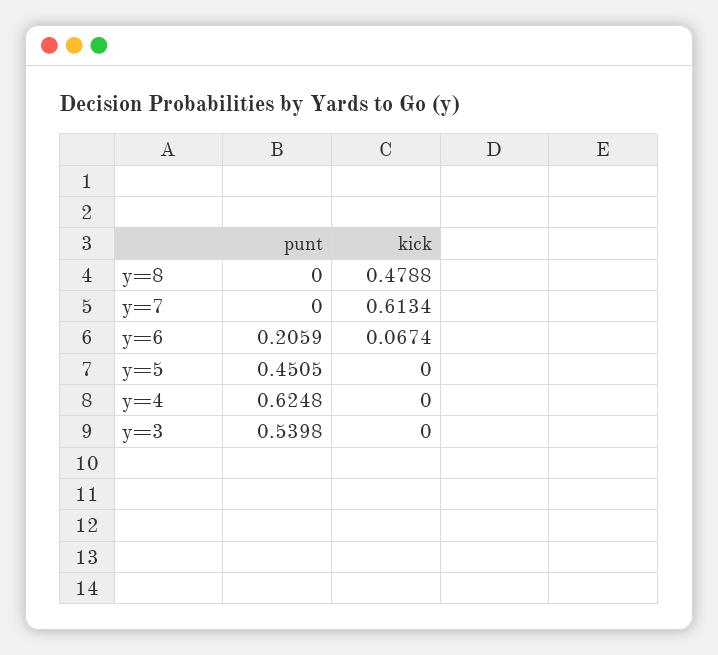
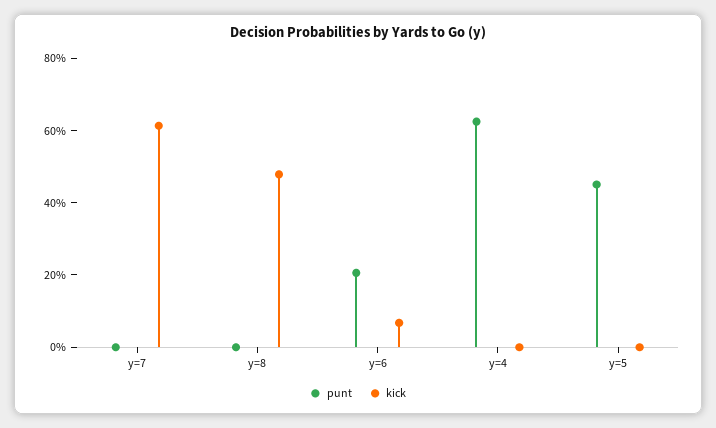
punt, y=3: 0.5398 -> none
kick, y=3: 0 -> none

